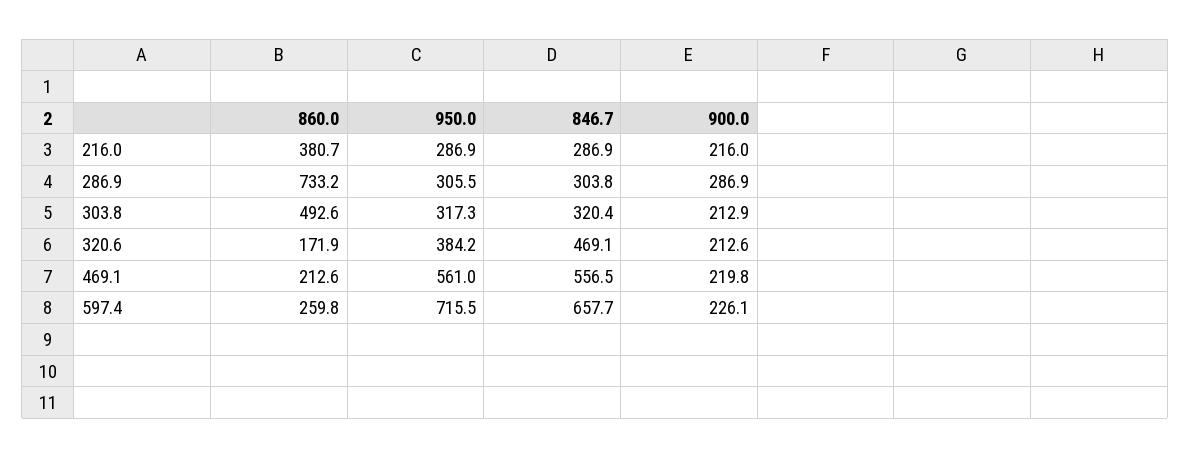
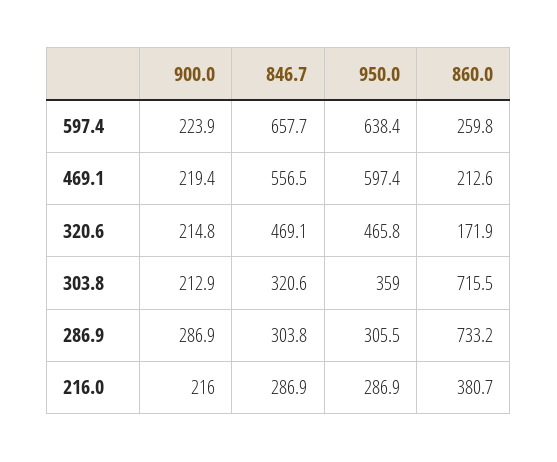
860.0, 303.8: 492.6 -> 715.5
950.0, 303.8: 317.3 -> 359
846.7, 303.8: 320.4 -> 320.6
950.0, 320.6: 384.2 -> 465.8
900.0, 320.6: 212.6 -> 214.8
950.0, 469.1: 561 -> 597.4
900.0, 469.1: 219.8 -> 219.4
950.0, 597.4: 715.5 -> 638.4
900.0, 597.4: 226.1 -> 223.9

